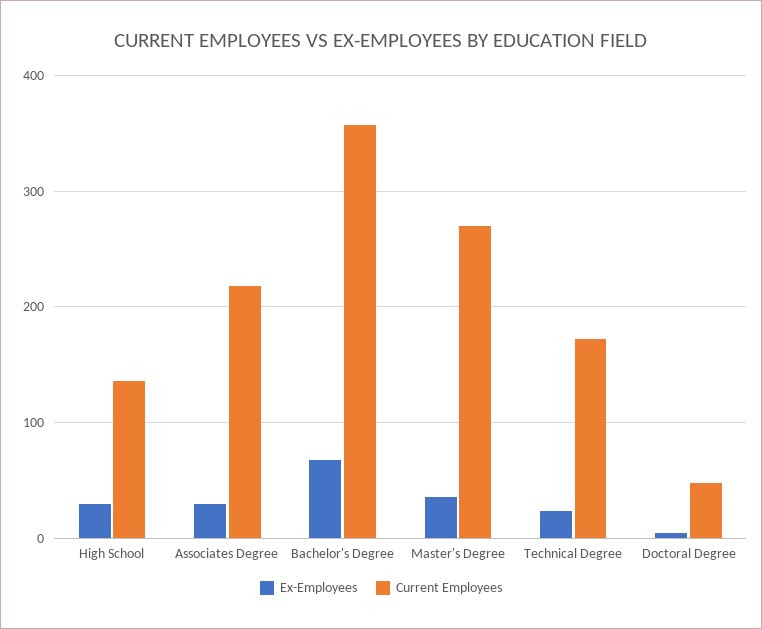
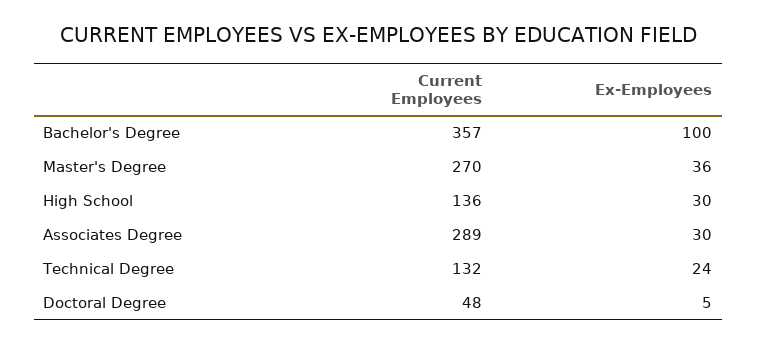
Current Employees, Associates Degree: 220 -> 289
Ex-Employees, Bachelor's Degree: 70 -> 100
Current Employees, Technical Degree: 170 -> 132

